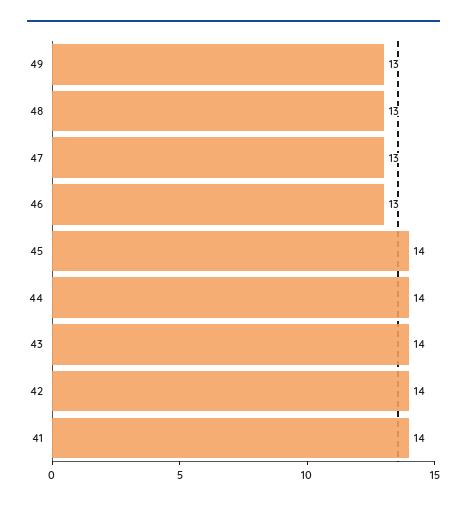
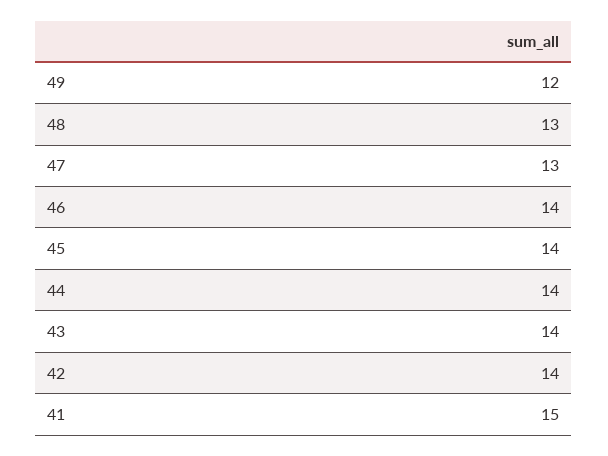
49: 13 -> 12
46: 13 -> 14
41: 14 -> 15

